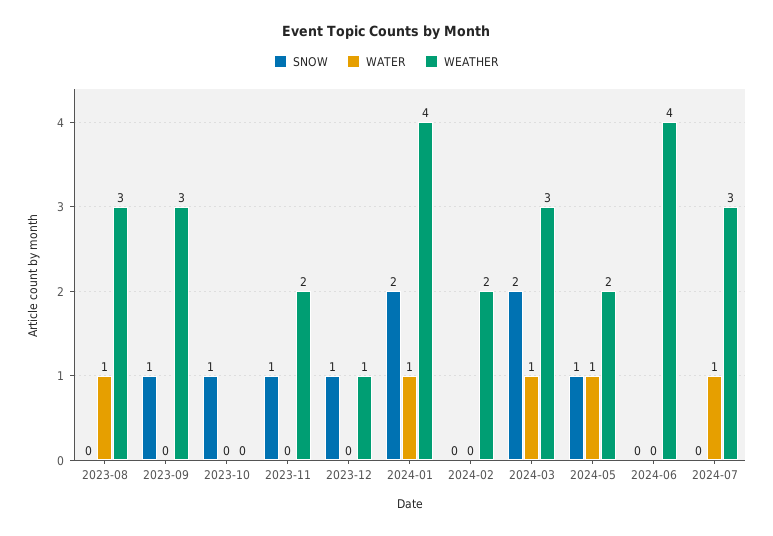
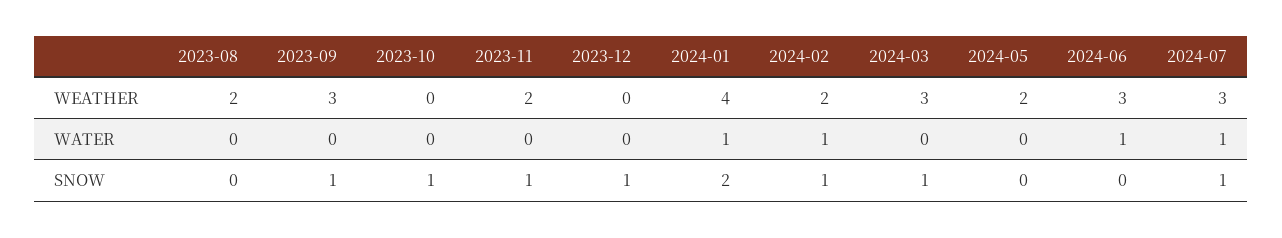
WATER, 2023-08: 1 -> 0
WEATHER, 2023-08: 3 -> 2
WEATHER, 2023-12: 1 -> 0
SNOW, 2024-02: 0 -> 1
WATER, 2024-02: 0 -> 1
SNOW, 2024-03: 2 -> 1
WATER, 2024-03: 1 -> 0
SNOW, 2024-05: 1 -> 0
WATER, 2024-05: 1 -> 0
WATER, 2024-06: 0 -> 1
WEATHER, 2024-06: 4 -> 3
SNOW, 2024-07: 0 -> 1

